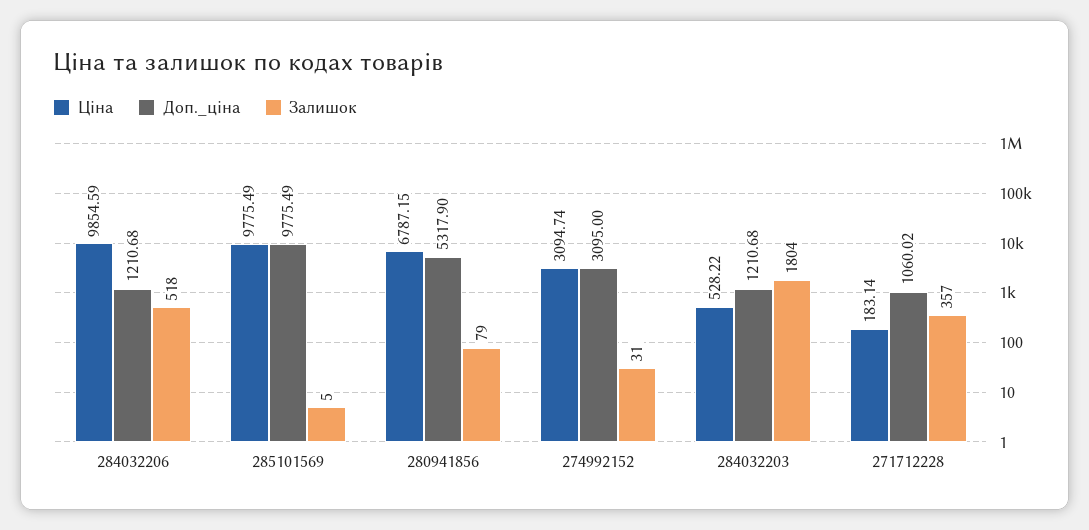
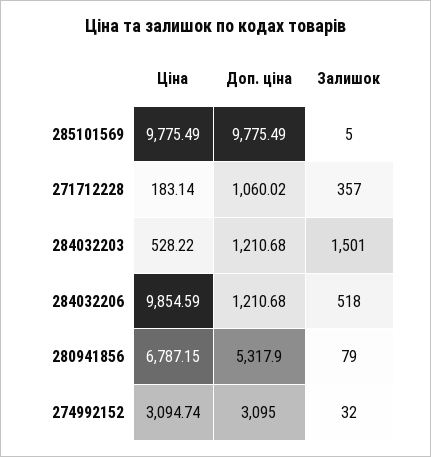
Залишок, 274992152: 31 -> 32
Залишок, 284032203: 1804 -> 1501

